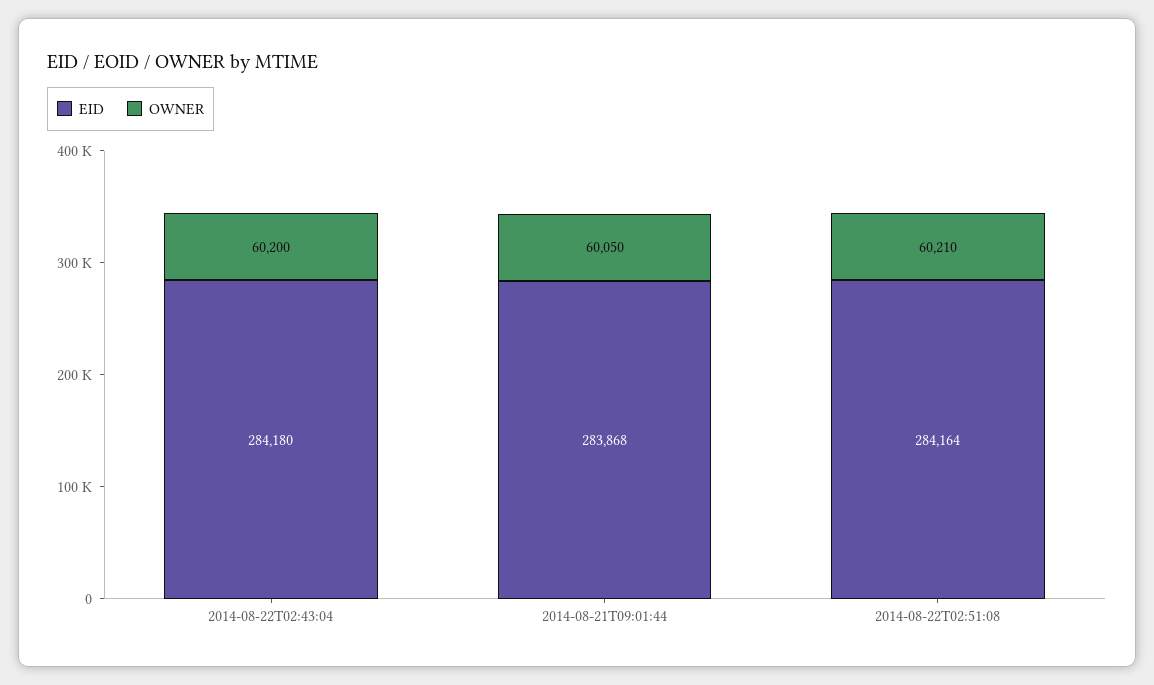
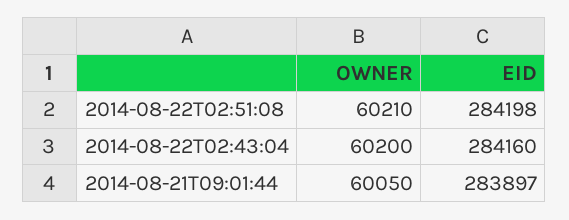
EID, 2014-08-22T02:43:04: 284180 -> 284160
EID, 2014-08-21T09:01:44: 283868 -> 283897
EID, 2014-08-22T02:51:08: 284164 -> 284198

